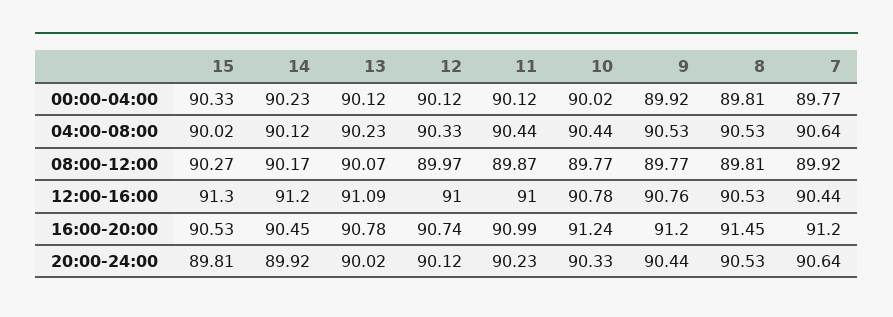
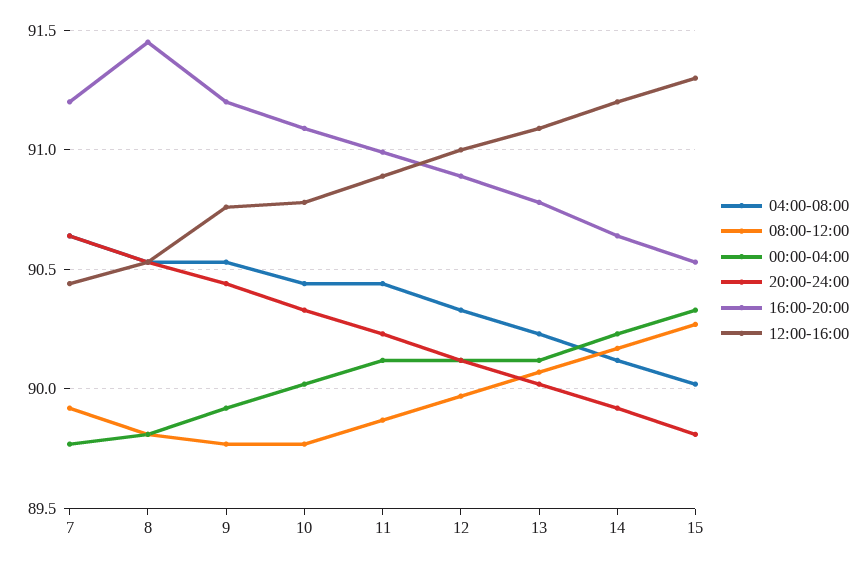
12:00-16:00, 11: 91 -> 90.9
16:00-20:00, 14: 90.45 -> 90.65
16:00-20:00, 12: 90.74 -> 90.9
16:00-20:00, 10: 91.24 -> 91.1

